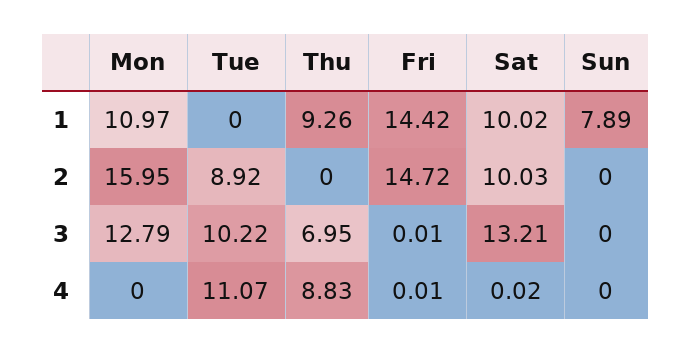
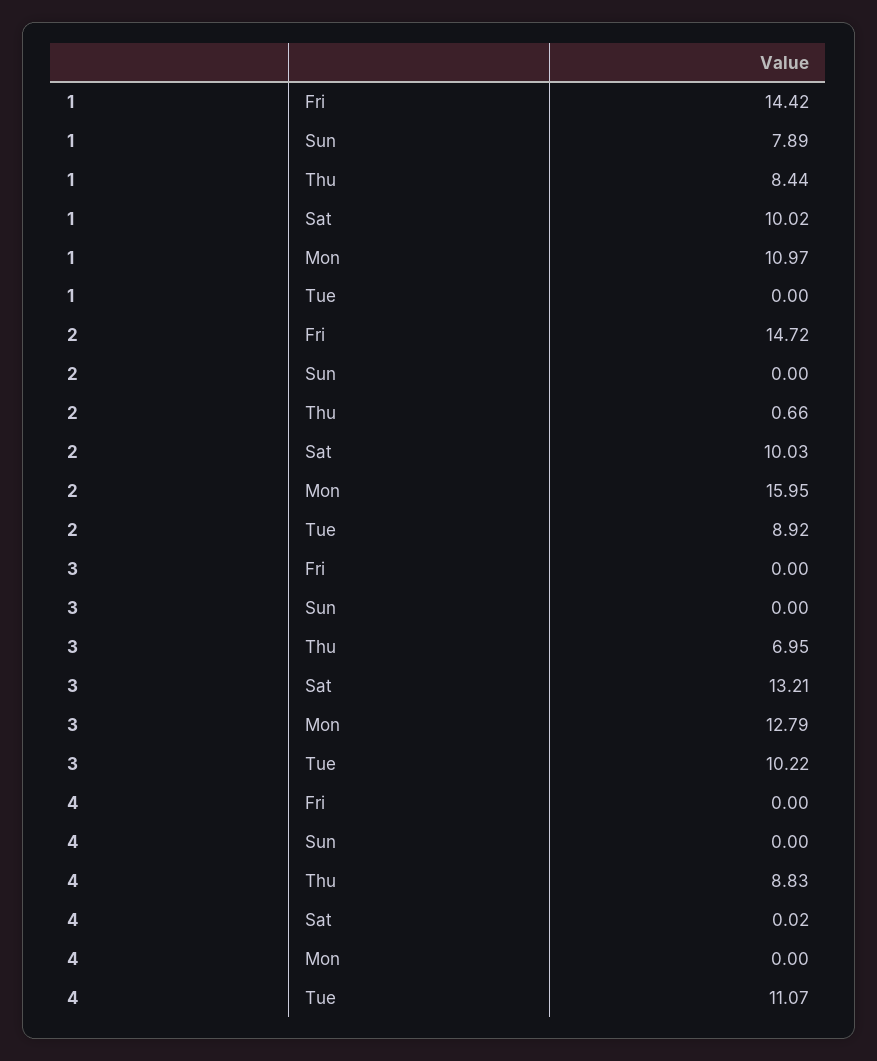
Thu, 1: 9.26 -> 8.44
Thu, 2: 0 -> 0.66
Fri, 3: 0.01 -> 0
Fri, 4: 0.01 -> 0

